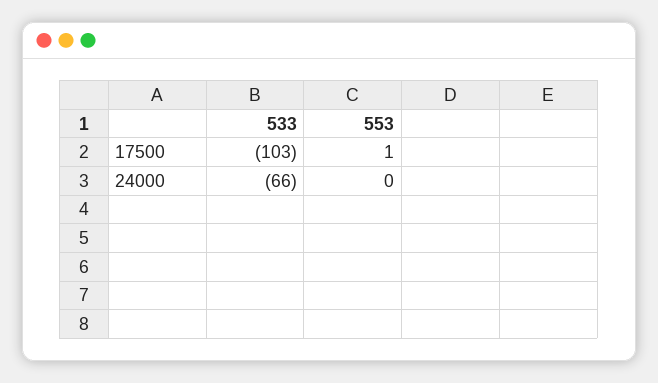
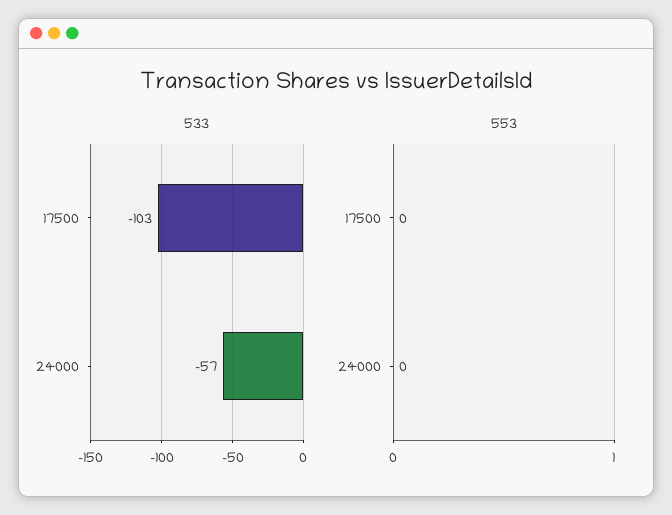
553, 17500: 1 -> 0
533, 24000: -66 -> -57

